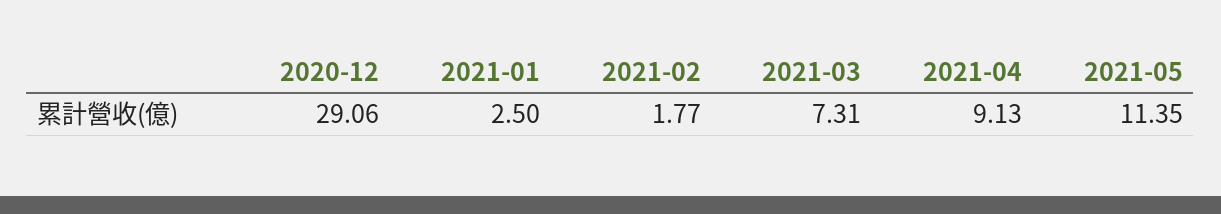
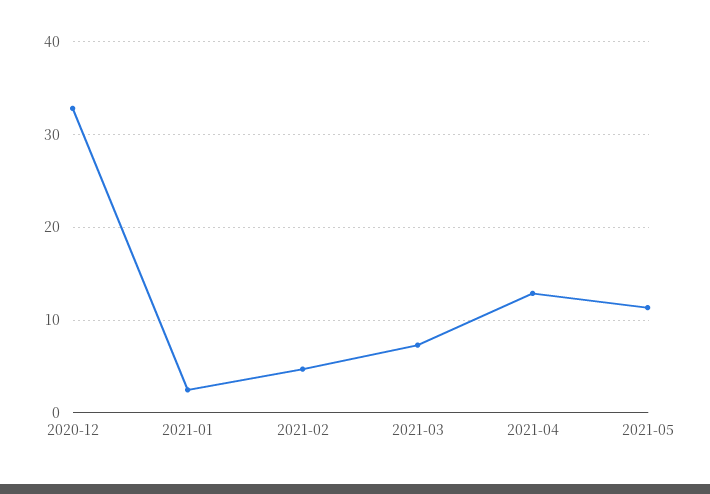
2020-12: 29.06 -> 33
2021-02: 1.77 -> 5
2021-04: 9.13 -> 13

